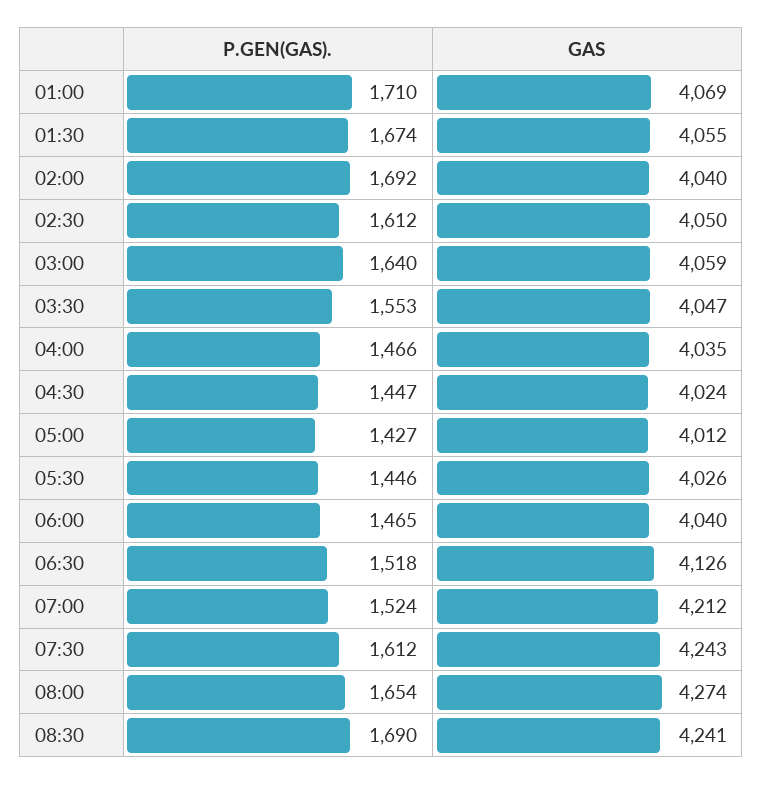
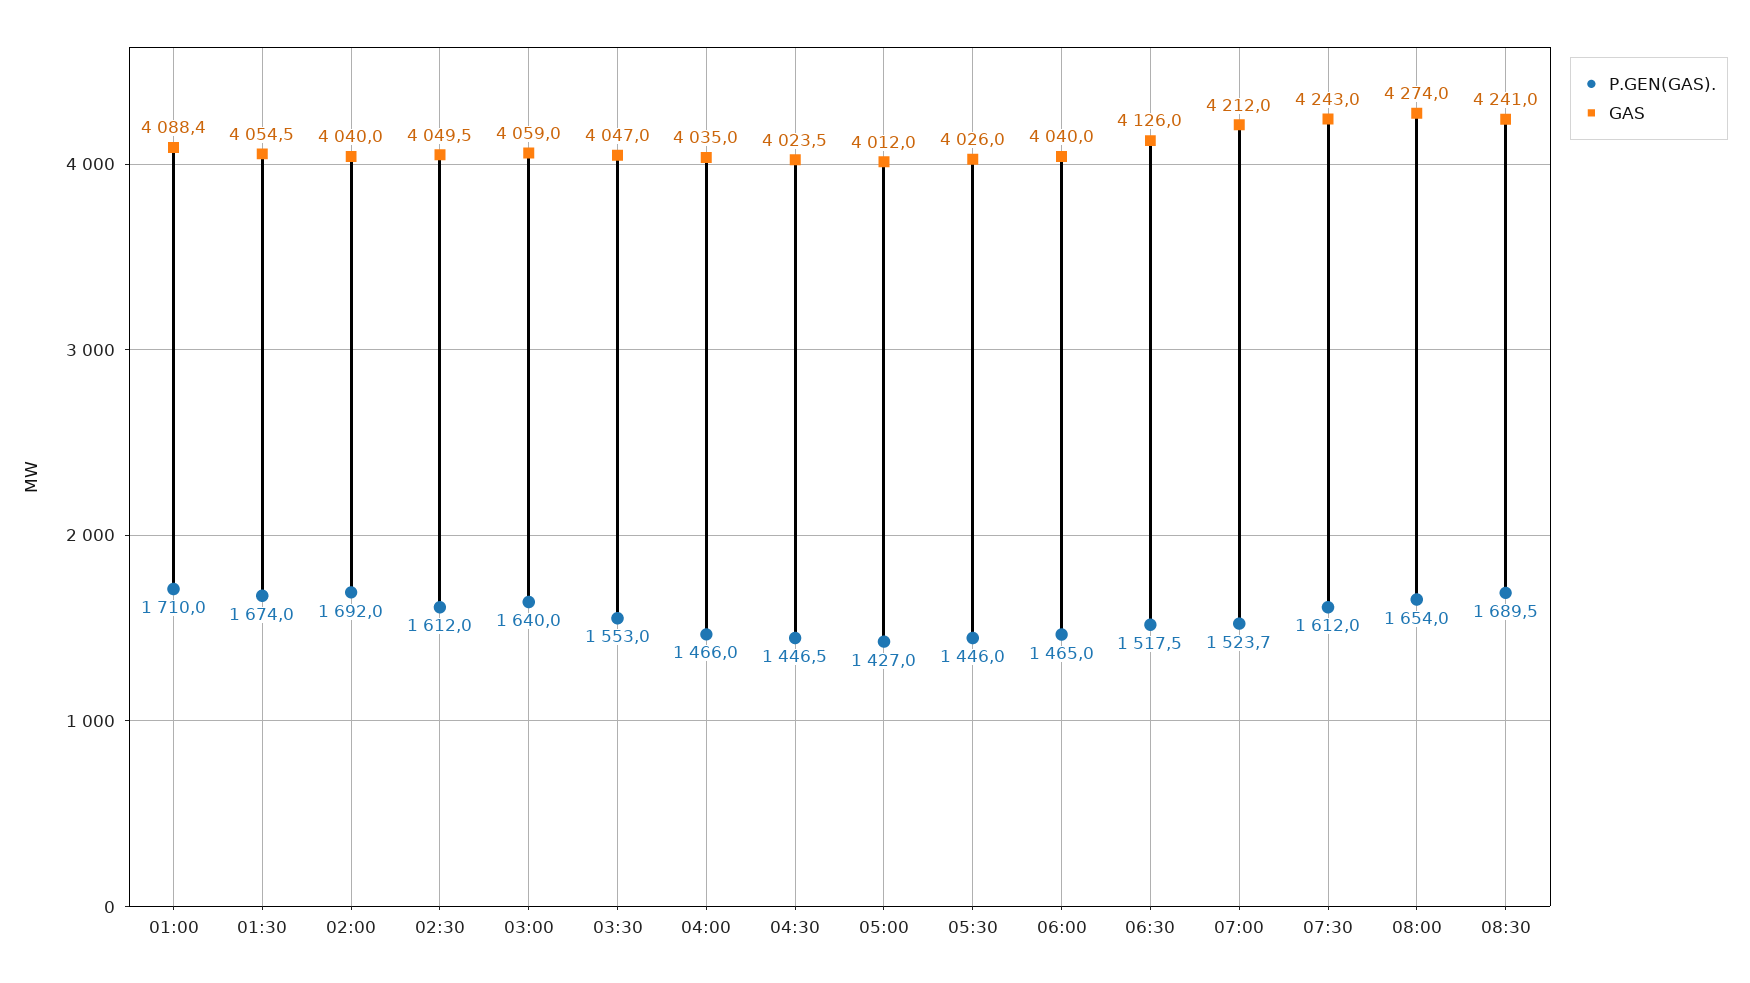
GAS, 01:00: 4069 -> 4088.4

